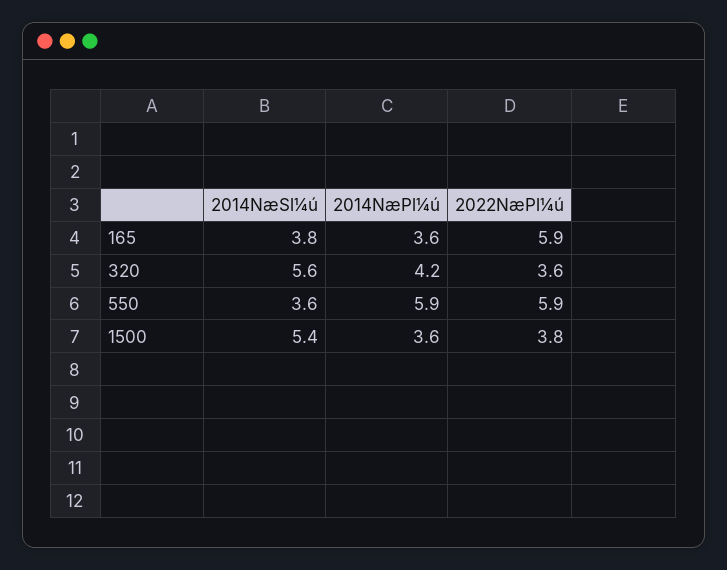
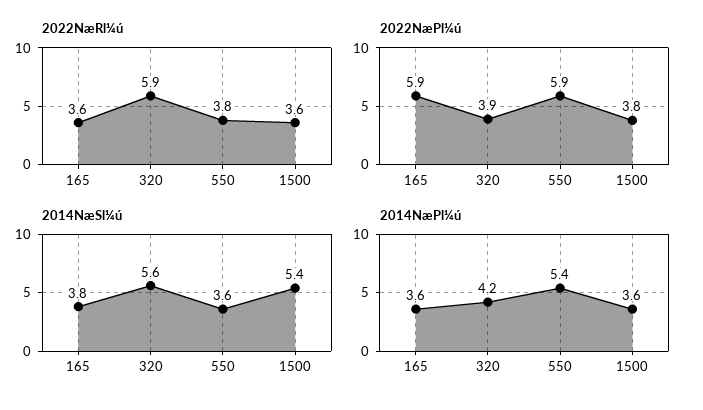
2022NæPl¼ú, 320: 3.6 -> 3.9
2014NæPl¼ú, 550: 5.9 -> 5.4
2022NæRl¼ú, 165: none -> 3.6
2022NæRl¼ú, 320: none -> 5.9
2022NæRl¼ú, 550: none -> 3.8
2022NæRl¼ú, 1500: none -> 3.6

